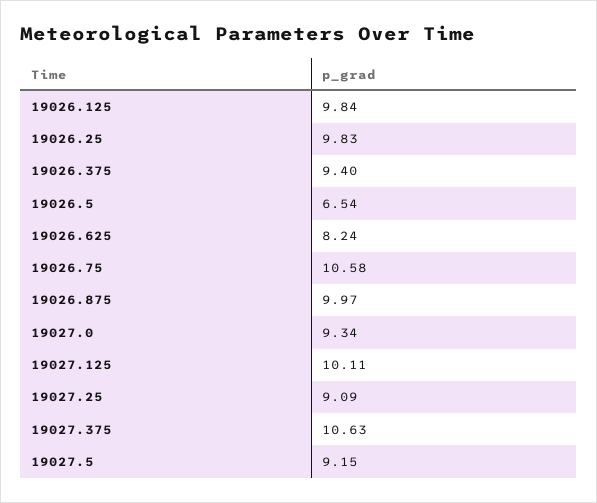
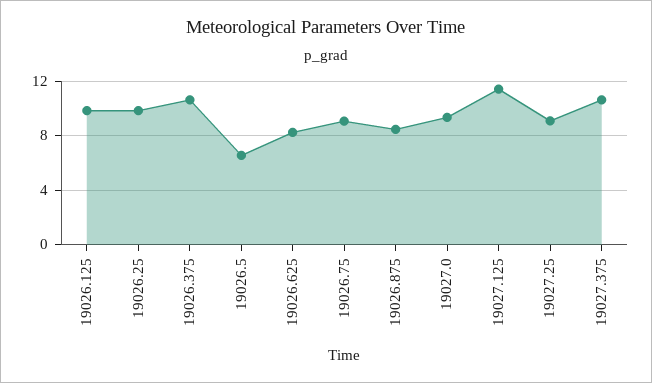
19026.375: 9.4 -> 10.5
19026.75: 10.58 -> 9
19026.875: 9.97 -> 8.5
19027.125: 10.11 -> 11.5
19027.5: 9.15 -> none

